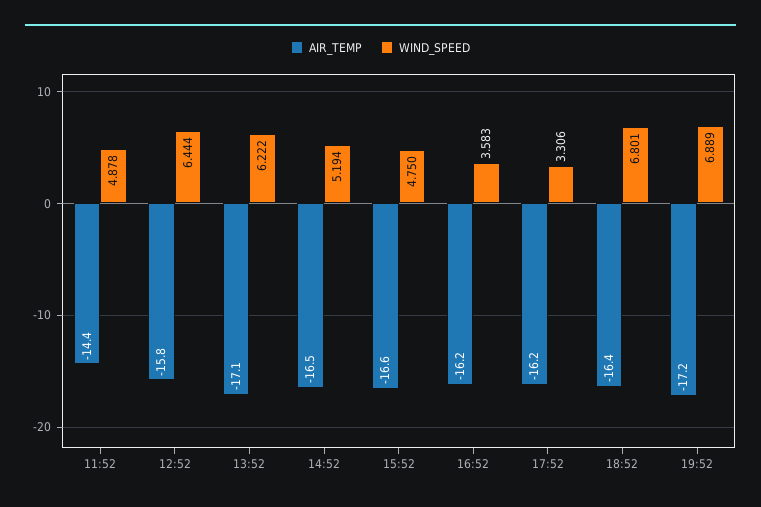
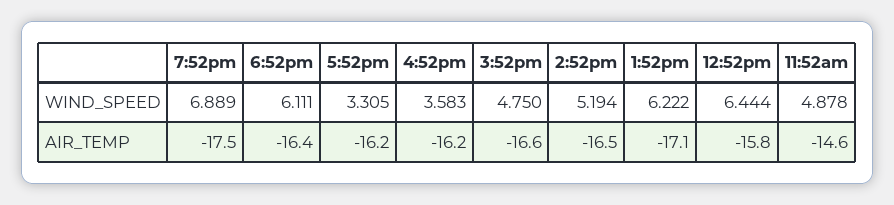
AIR_TEMP, 11:52: -14.4 -> -14.6
WIND_SPEED, 17:52: 3.306 -> 3.305
WIND_SPEED, 18:52: 6.801 -> 6.111
AIR_TEMP, 19:52: -17.2 -> -17.5

